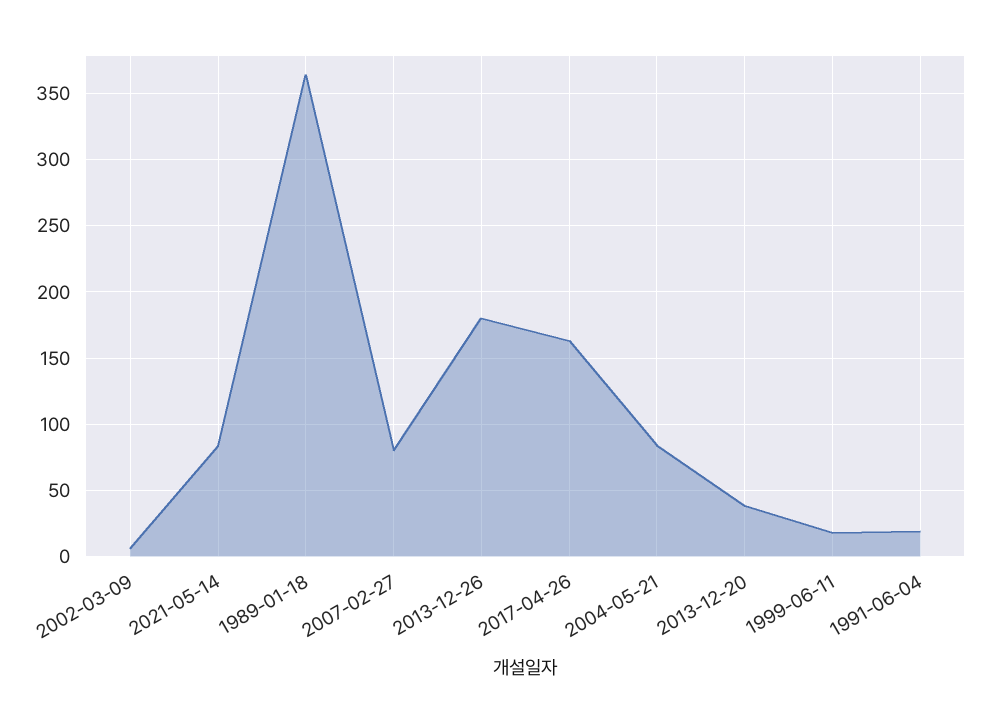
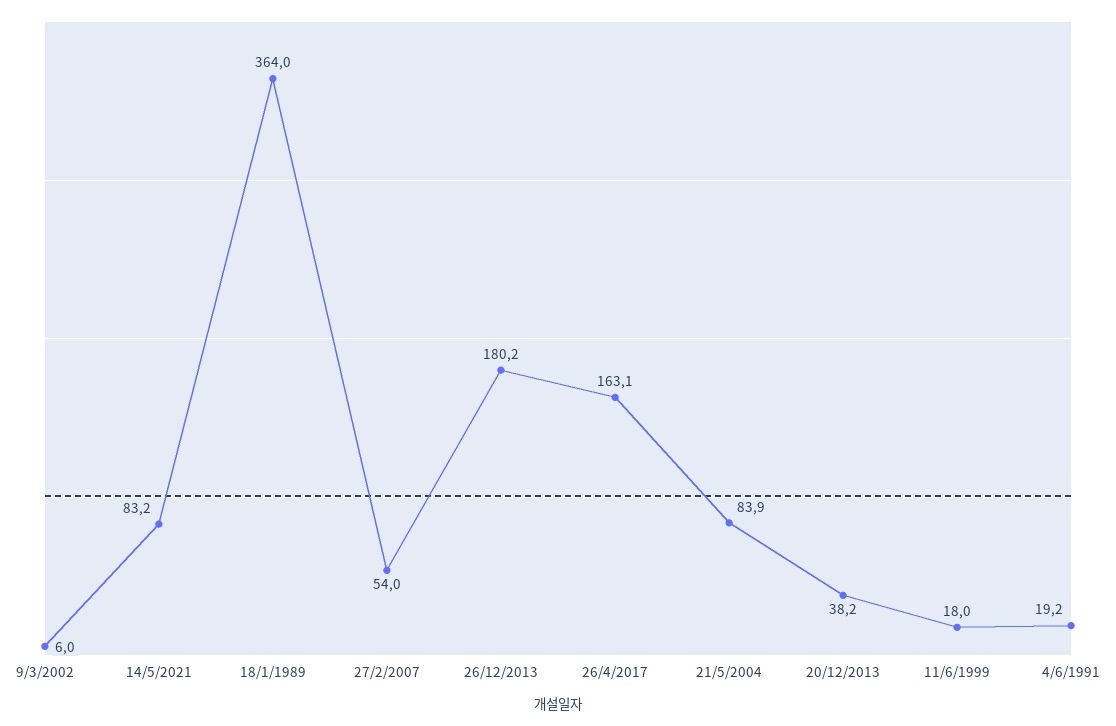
2007-02-27: 80 -> 54

